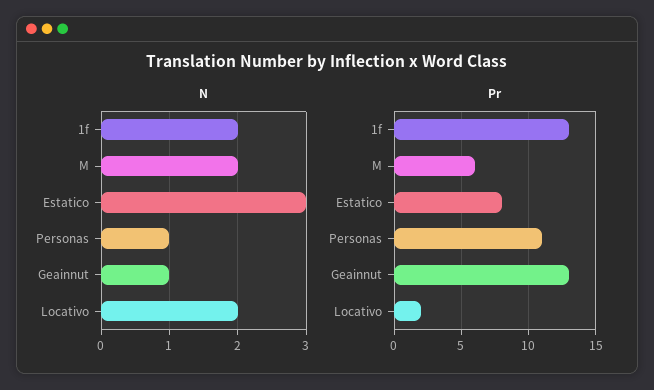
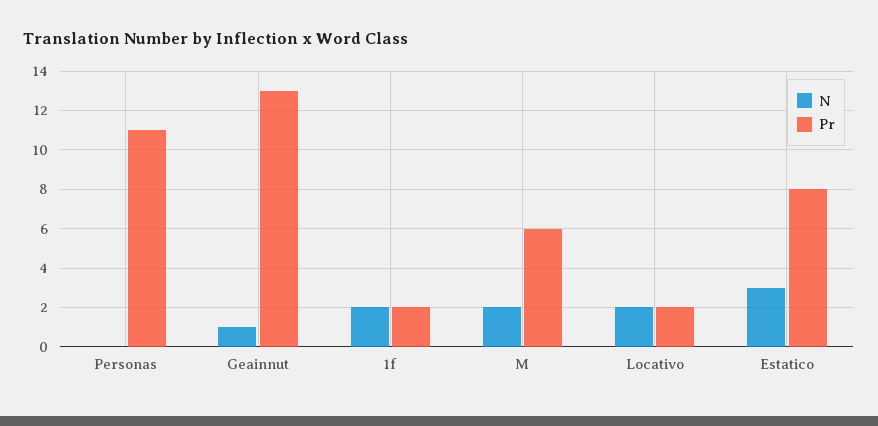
N, Personas: 1 -> 0
Pr, 1f: 13 -> 2

